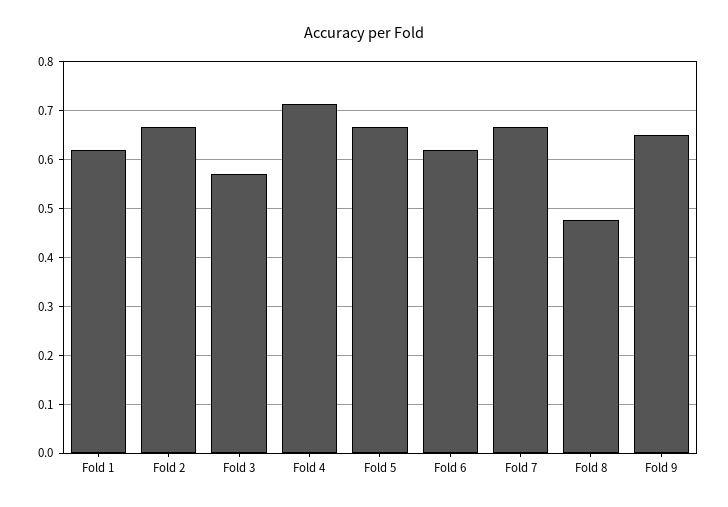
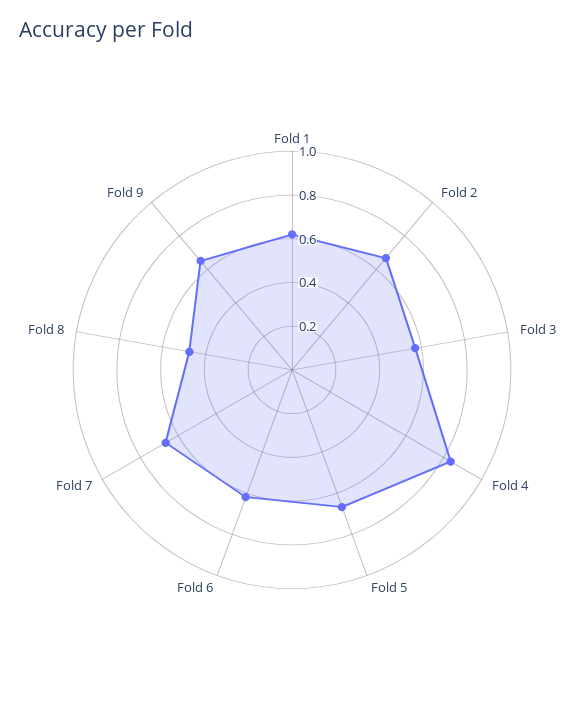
Fold 4: 0.72 -> 0.85

